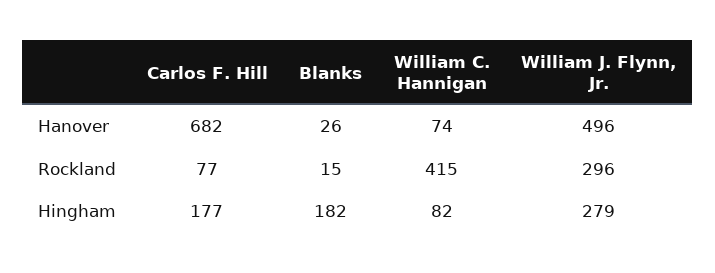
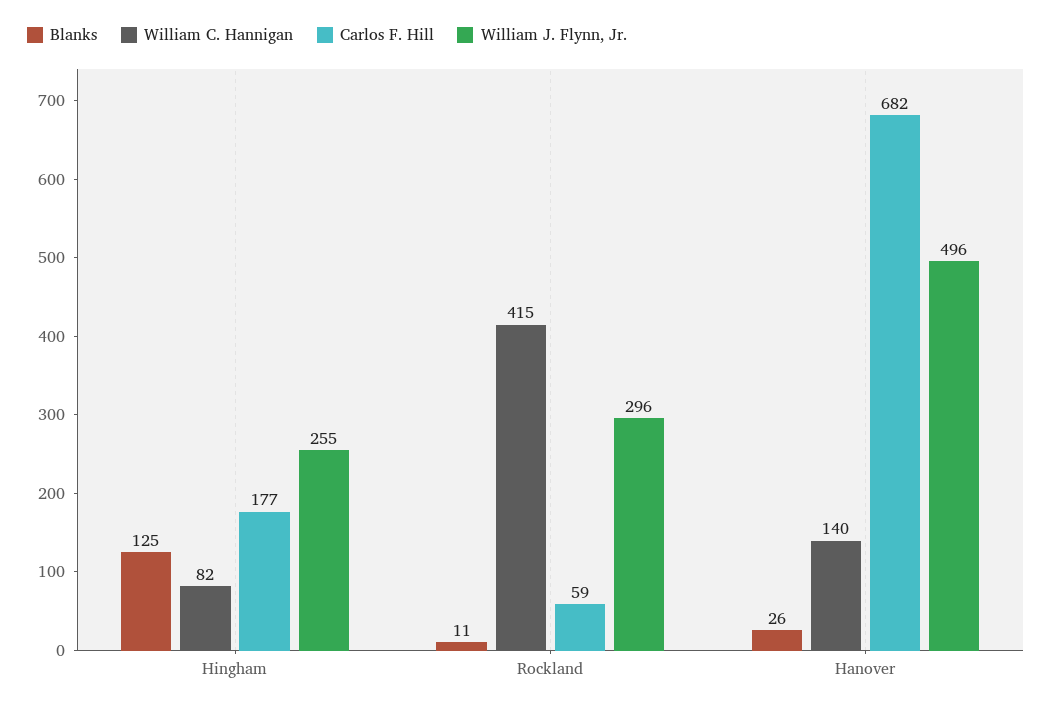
William C. Hannigan, Hanover: 74 -> 140
Carlos F. Hill, Rockland: 77 -> 59
Blanks, Rockland: 15 -> 11
Blanks, Hingham: 182 -> 125
William J. Flynn, Jr., Hingham: 279 -> 255

